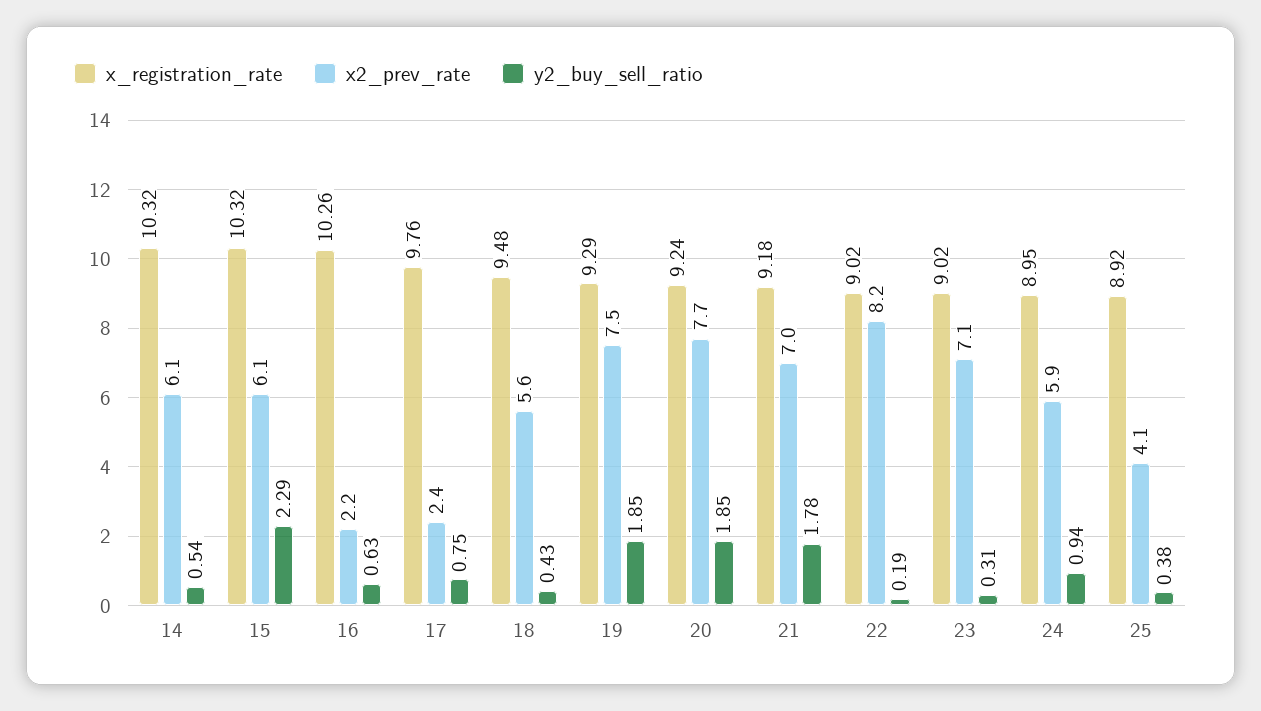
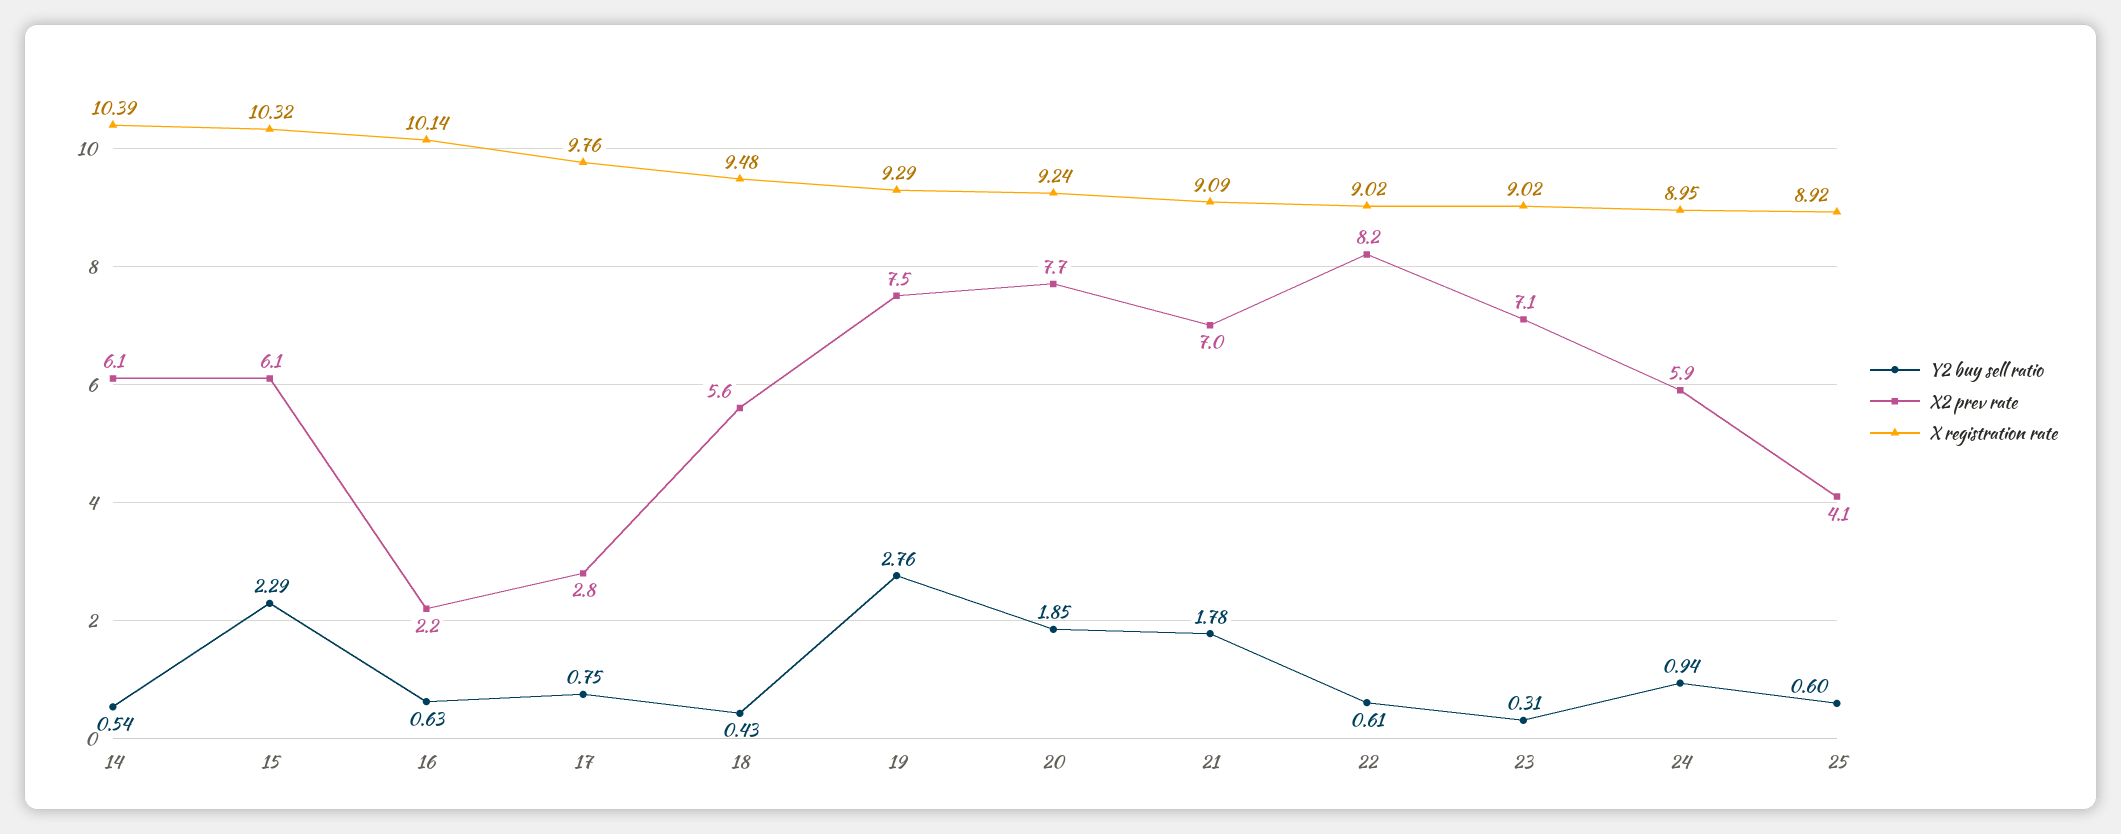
x_registration_rate, 14: 10.32 -> 10.39
x_registration_rate, 16: 10.26 -> 10.14
x2_prev_rate, 17: 2.4 -> 2.8
y2_buy_sell_ratio, 19: 1.85 -> 2.76
x_registration_rate, 21: 9.18 -> 9.09
y2_buy_sell_ratio, 22: 0.19 -> 0.61
y2_buy_sell_ratio, 25: 0.38 -> 0.6

